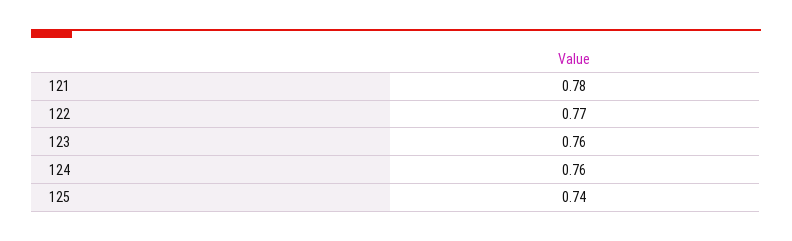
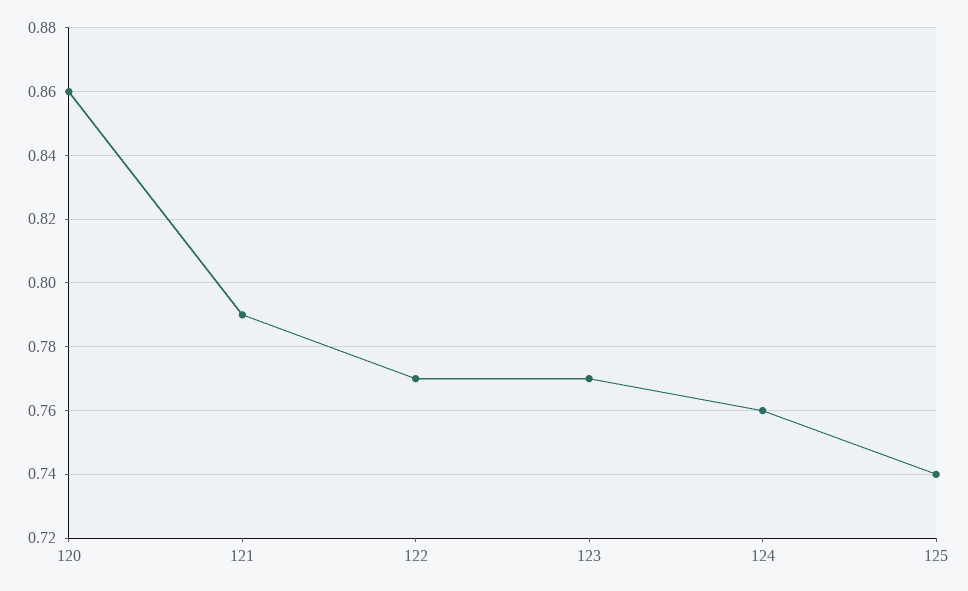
121: 0.78 -> 0.79
123: 0.76 -> 0.77
120: none -> 0.86

